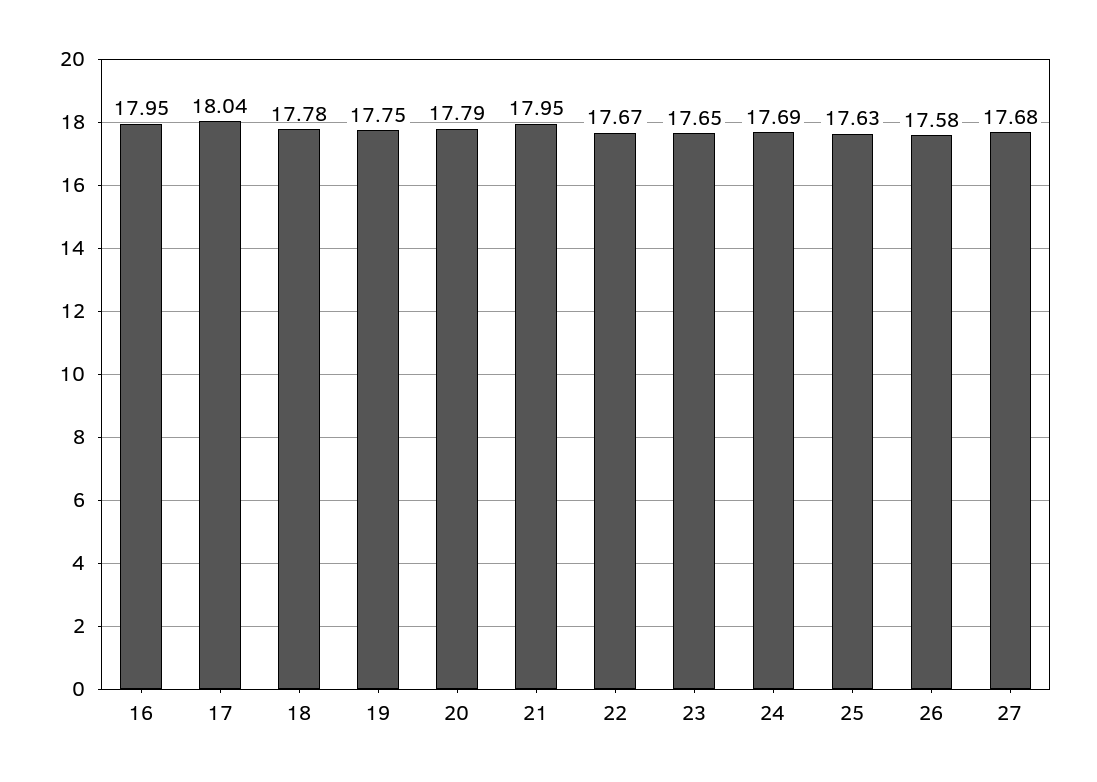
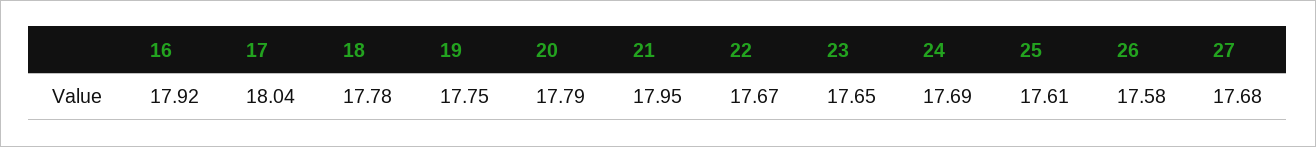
16: 17.95 -> 17.92
25: 17.63 -> 17.61

